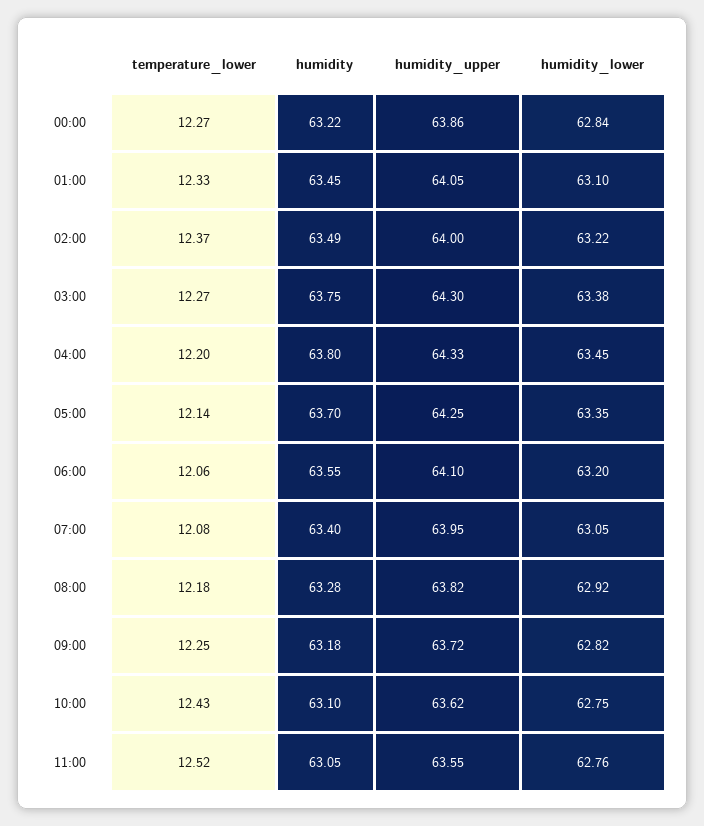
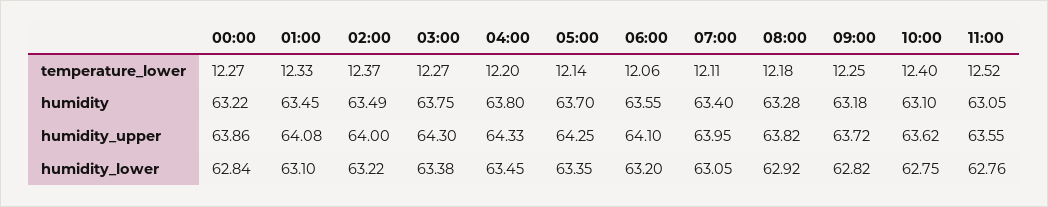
humidity_upper, 01:00: 64.05 -> 64.08
temperature_lower, 07:00: 12.08 -> 12.11
temperature_lower, 10:00: 12.43 -> 12.4

